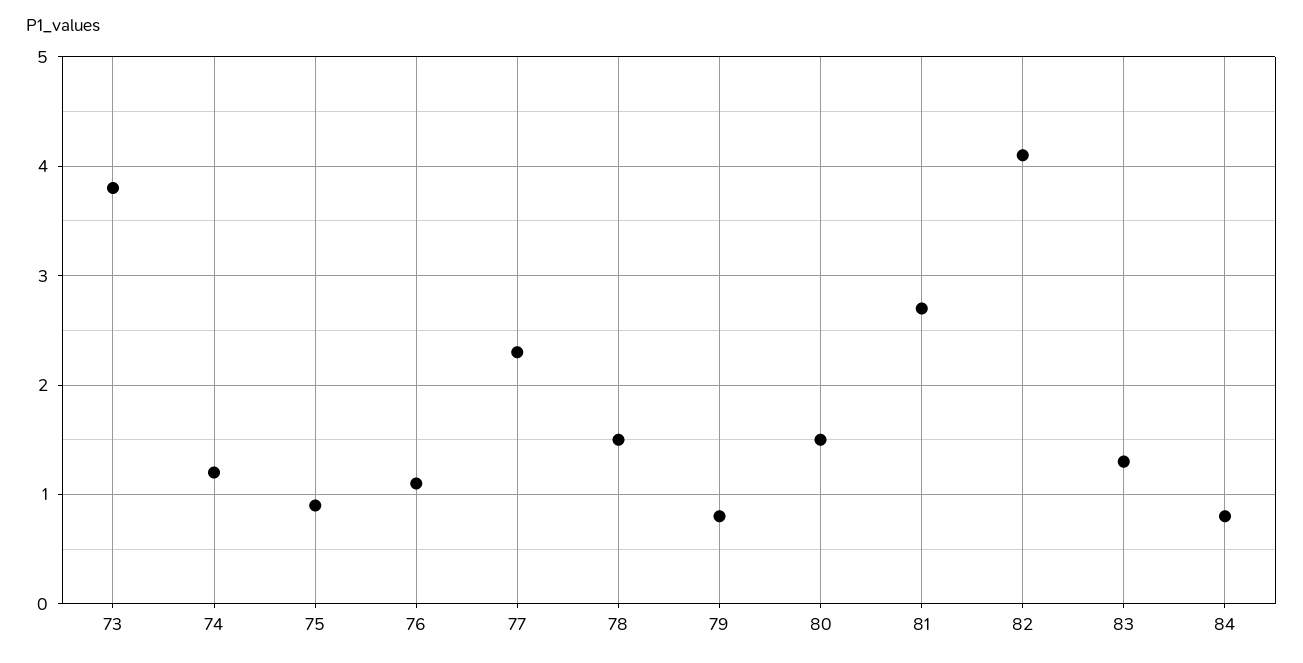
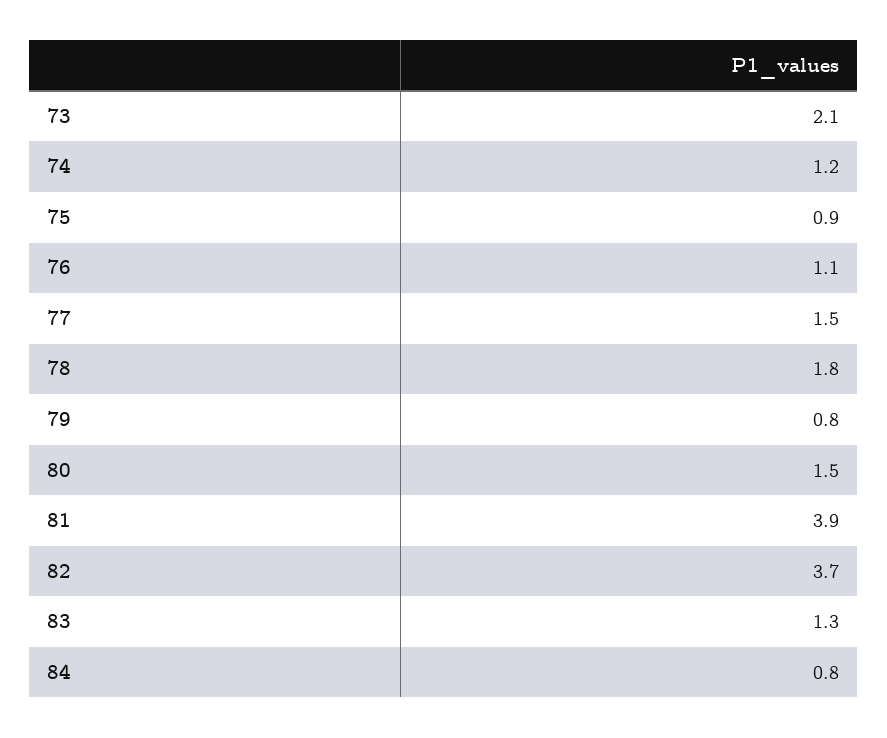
73: 3.8 -> 2.1
77: 2.3 -> 1.5
78: 1.5 -> 1.8
81: 2.7 -> 3.9
82: 4.1 -> 3.7

